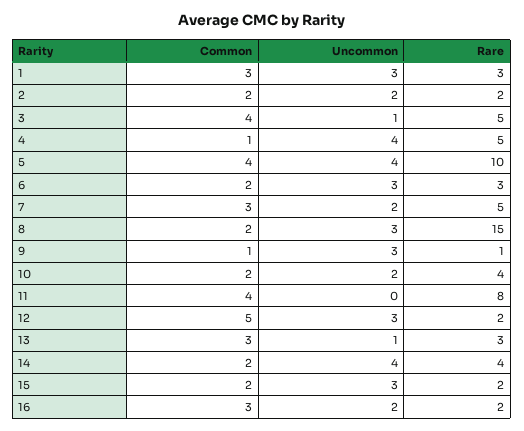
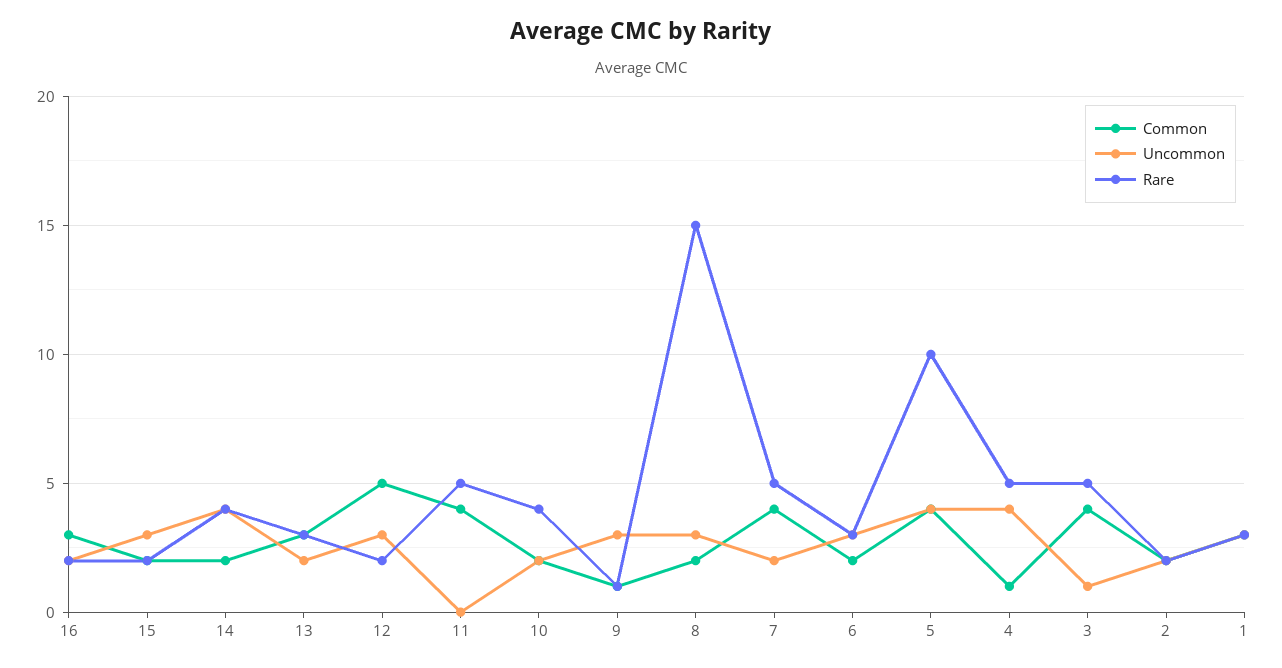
Common, 7: 3 -> 4
Rare, 11: 8 -> 5
Uncommon, 13: 1 -> 2

